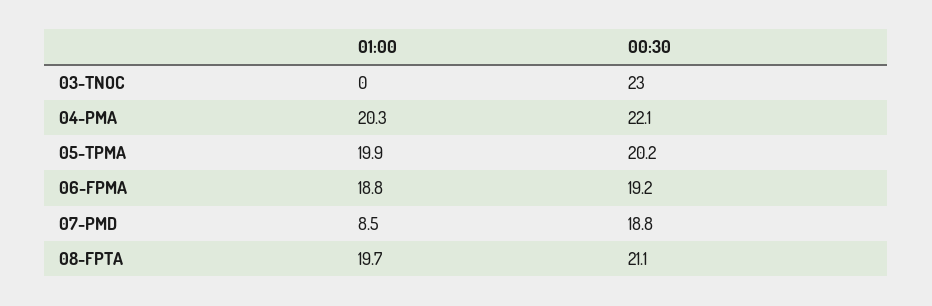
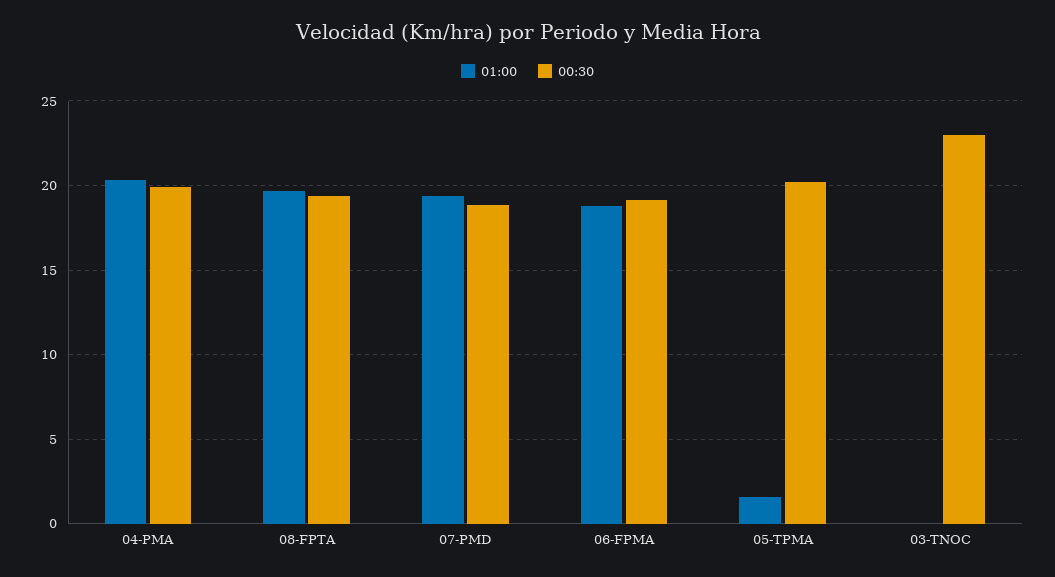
00:30, 04-PMA: 22.1 -> 20
01:00, 05-TPMA: 19.9 -> 1.5
01:00, 07-PMD: 8.5 -> 19.5
00:30, 08-FPTA: 21.1 -> 19.5

